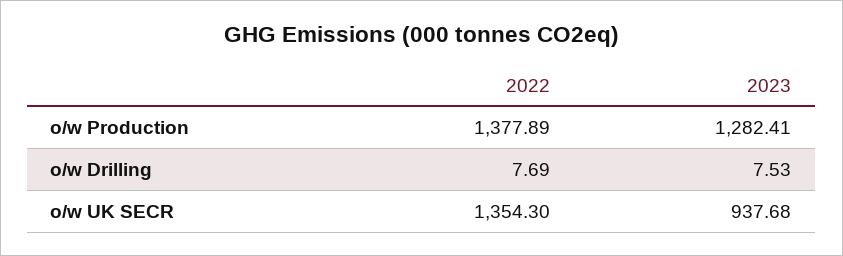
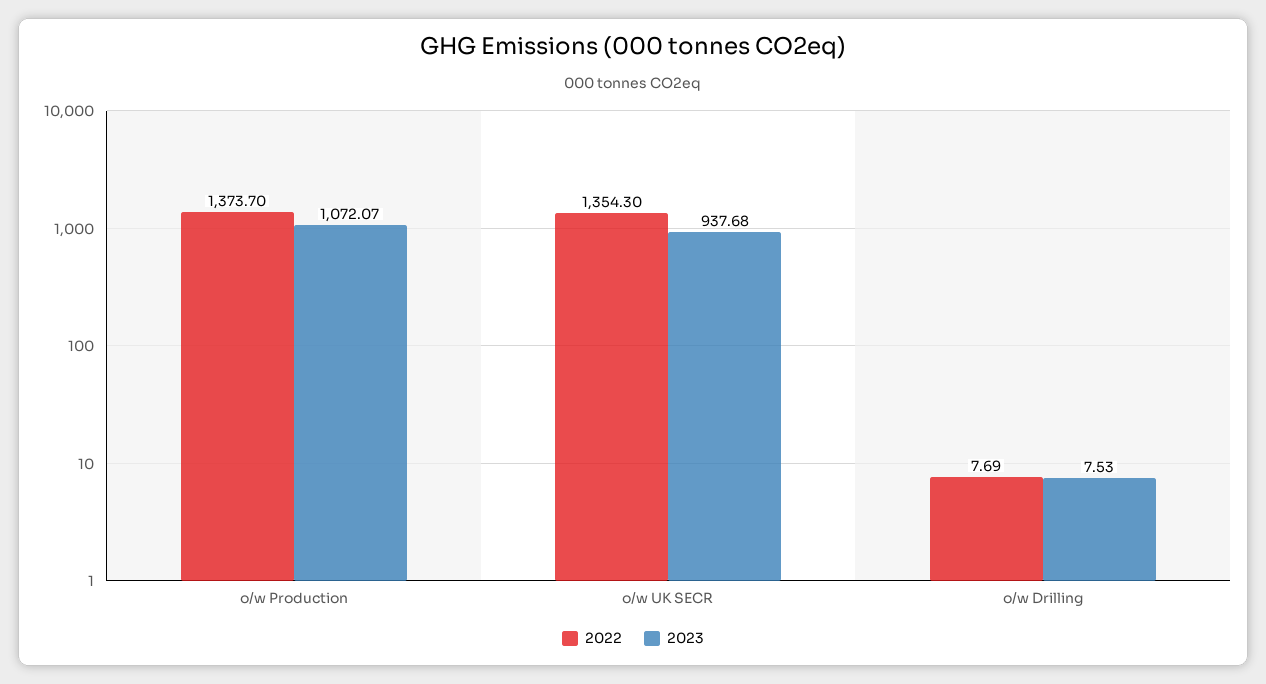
2022, o/w Production: 1377.89 -> 1373.7
2023, o/w Production: 1282.41 -> 1072.07

